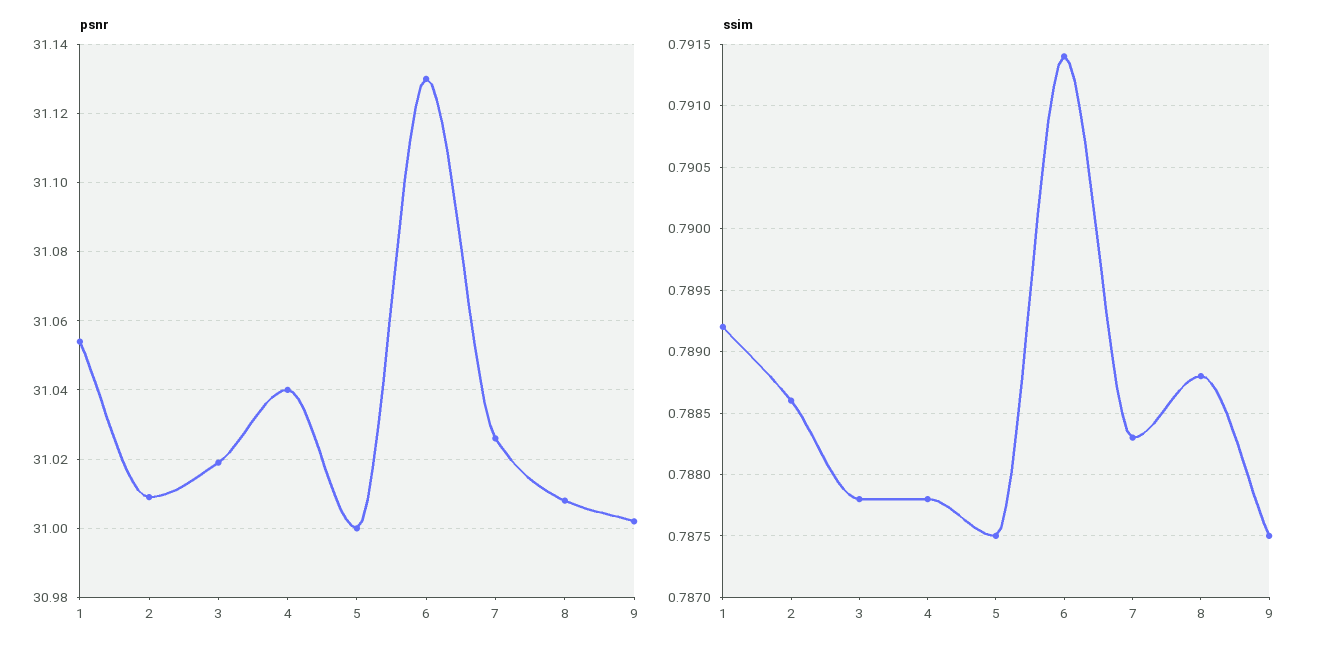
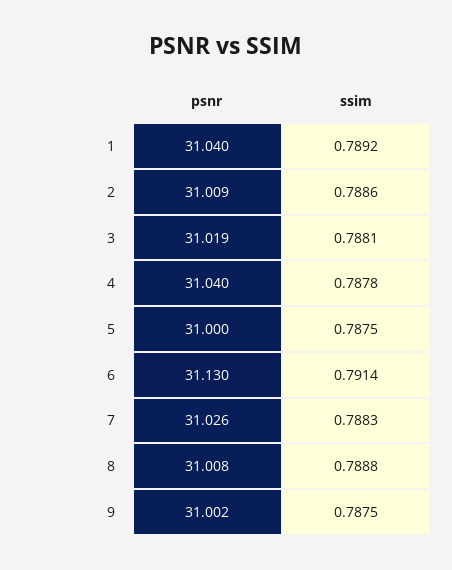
psnr, 1: 31.055 -> 31.04
ssim, 3: 0.7878 -> 0.7881

